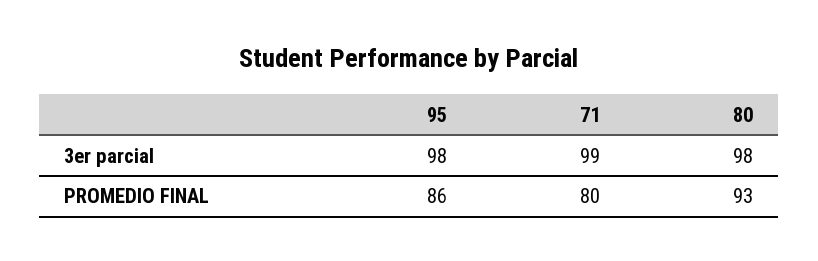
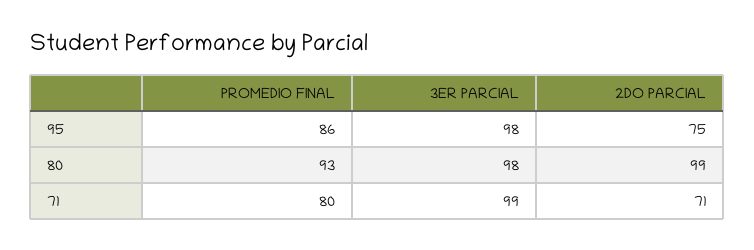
95, 2DO PARCIAL: none -> 75
80, 2DO PARCIAL: none -> 99
71, 2DO PARCIAL: none -> 71

